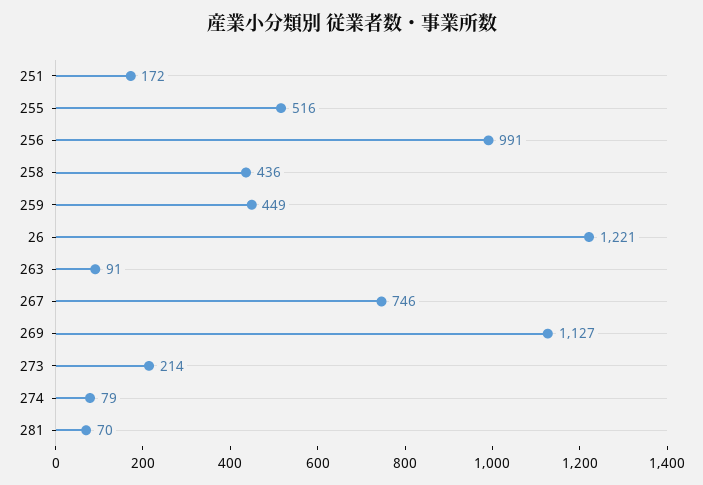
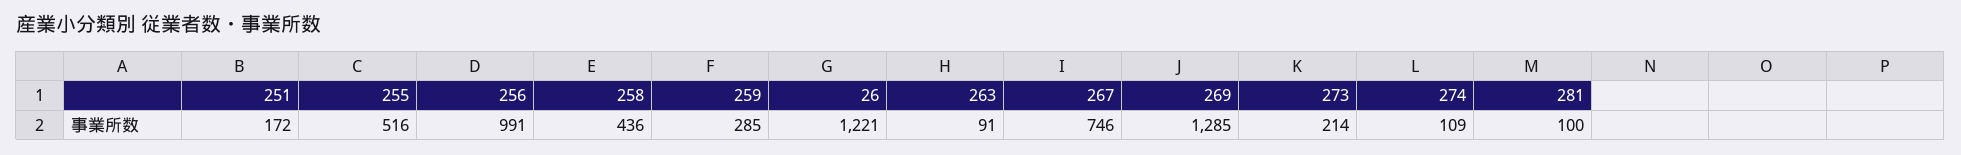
259: 449 -> 285
269: 1127 -> 1285
274: 79 -> 109
281: 70 -> 100

